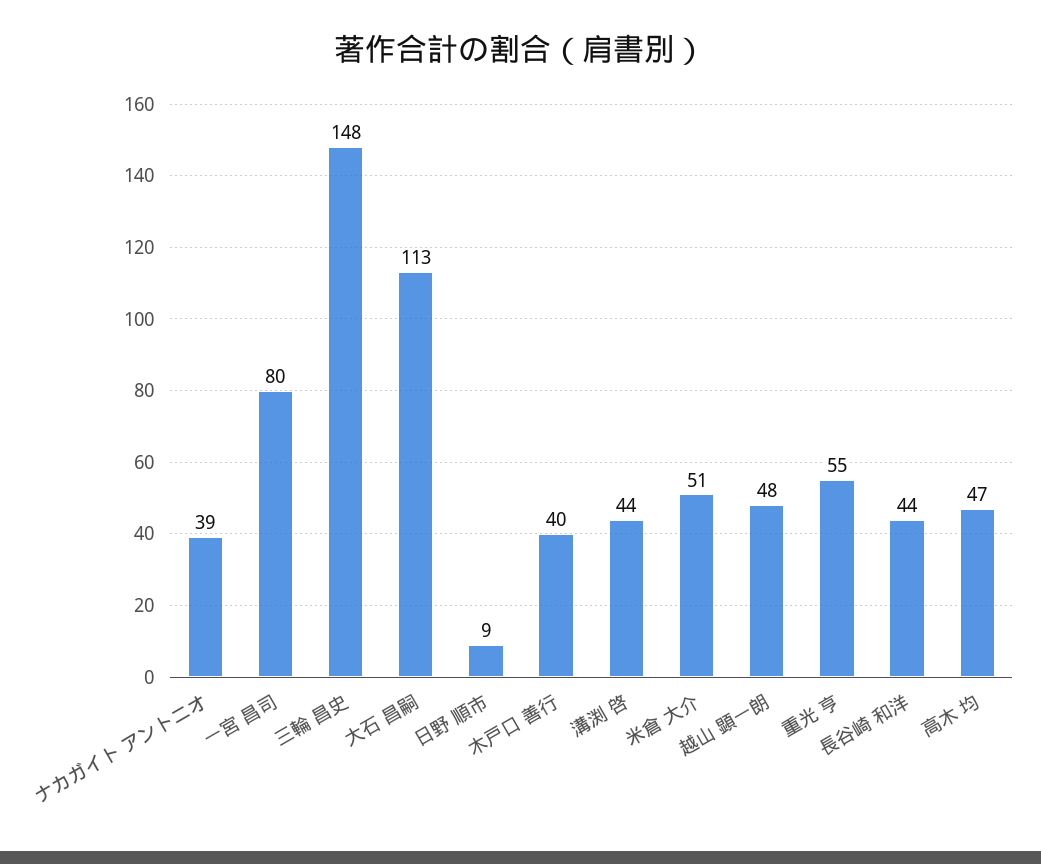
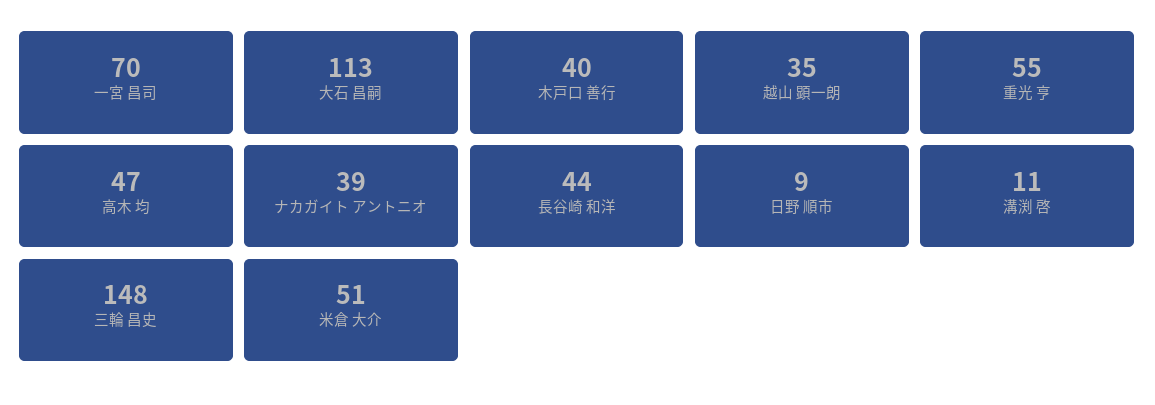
一宮 昌司: 80 -> 70
溝渕 啓: 44 -> 11
越山 顕一朗: 48 -> 35

